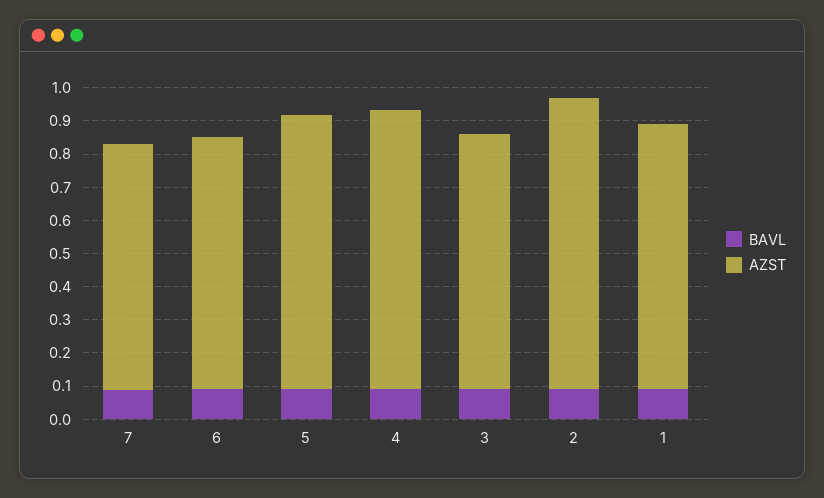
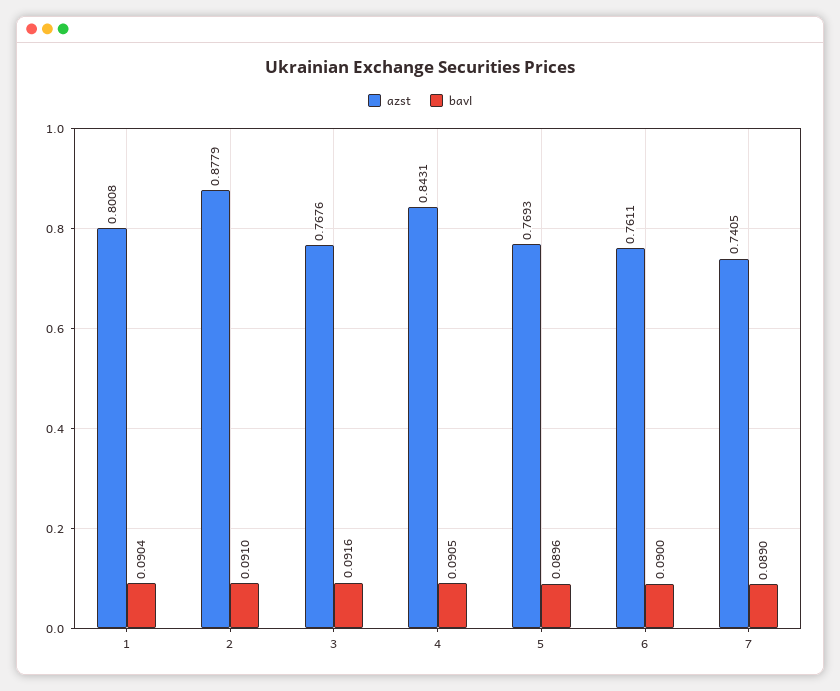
AZST, 5: 0.825 -> 0.7693

